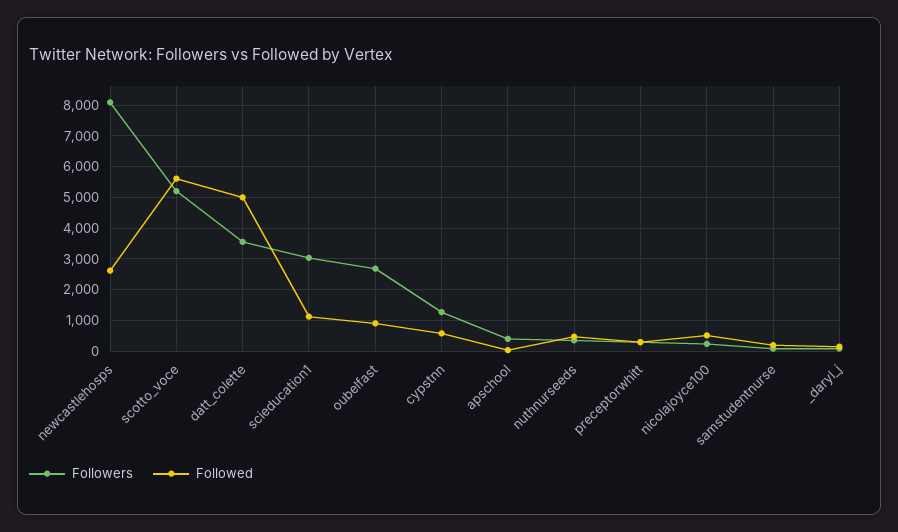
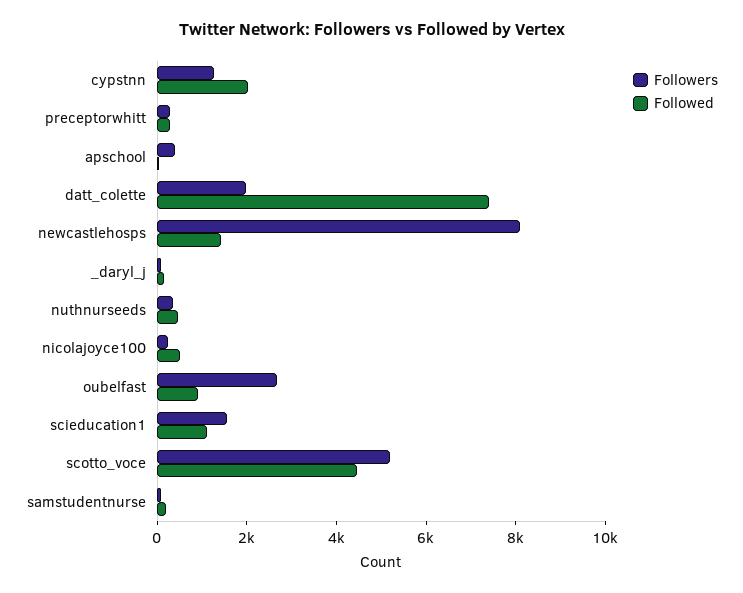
Followed, newcastlehosps: 2600 -> 1500
Followed, scotto_voce: 5600 -> 4500
Followers, datt_colette: 3600 -> 2000
Followed, datt_colette: 5000 -> 7500
Followers, scieducation1: 3000 -> 1500
Followed, cypstnn: 600 -> 2000

